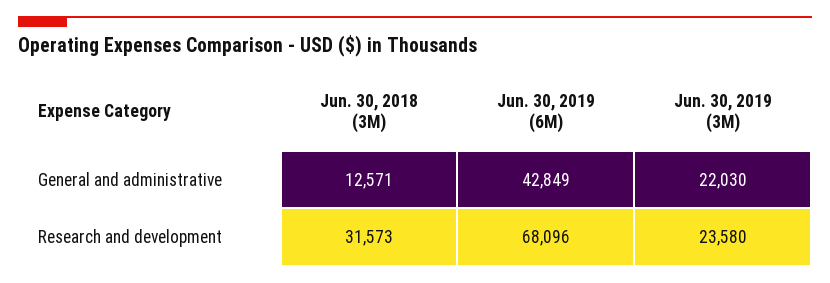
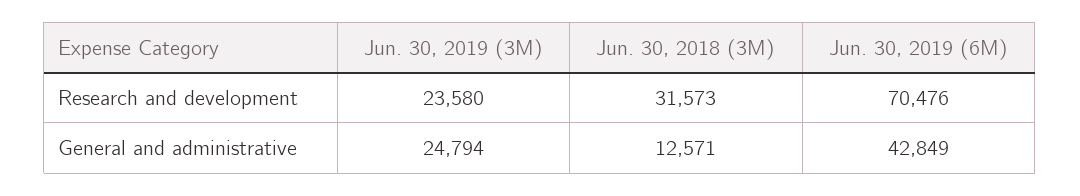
Jun. 30, 2019 (3M), General and administrative: 22030 -> 24794
Jun. 30, 2019 (6M), Research and development: 68096 -> 70476

